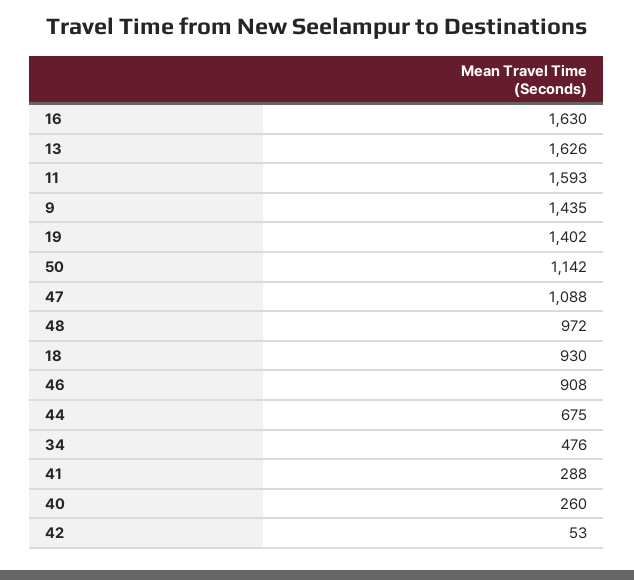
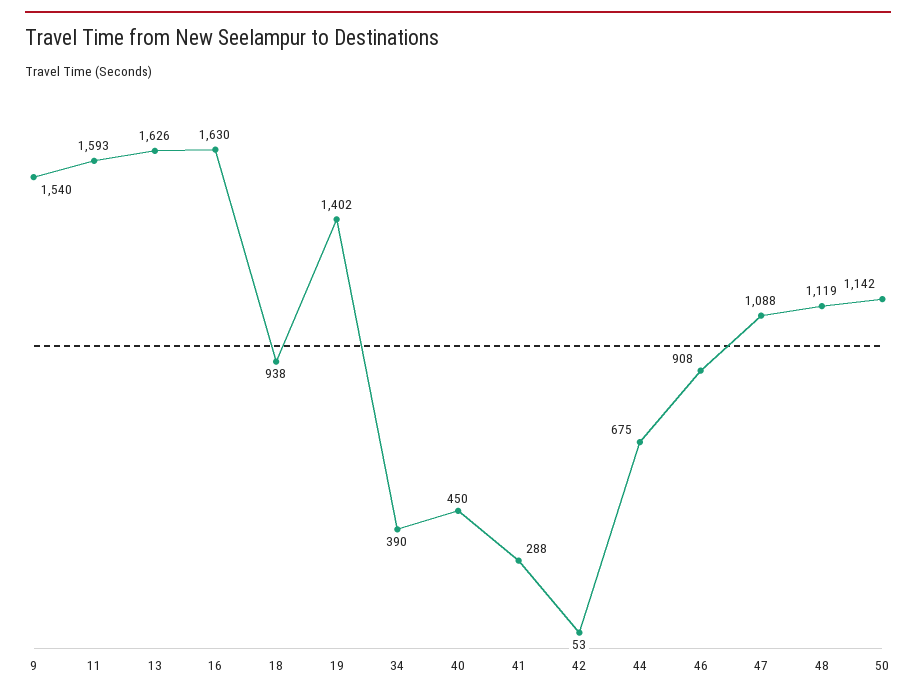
9: 1435 -> 1540
48: 972 -> 1119
18: 930 -> 938
34: 476 -> 390
40: 260 -> 450

